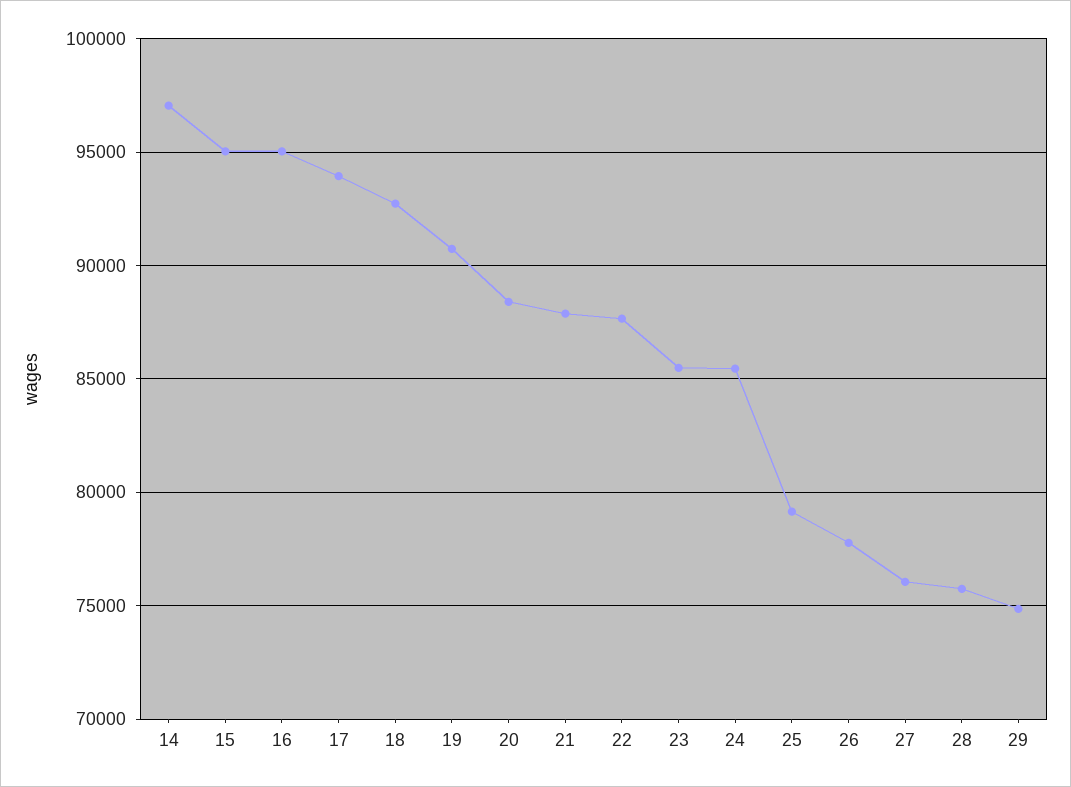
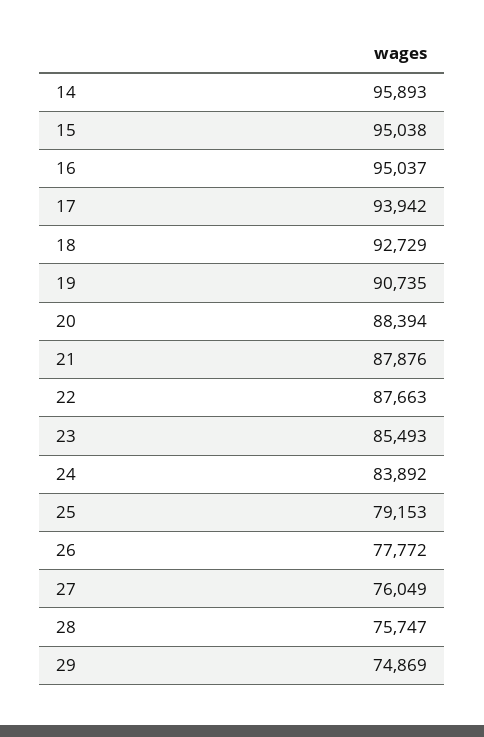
14: 97000 -> 95893
24: 85500 -> 83892

